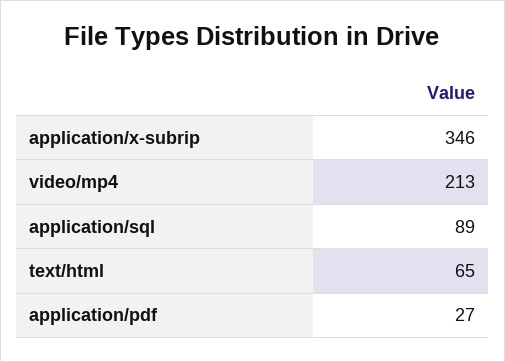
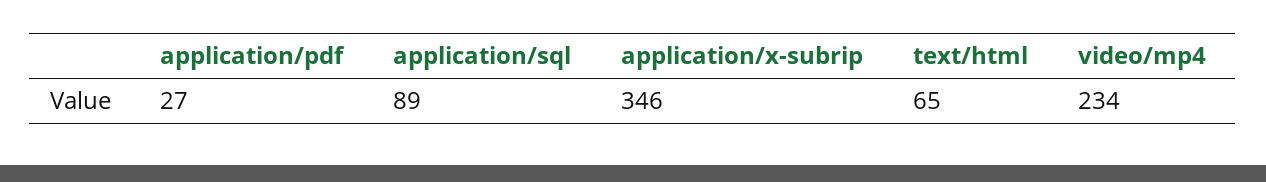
video/mp4: 213 -> 234

